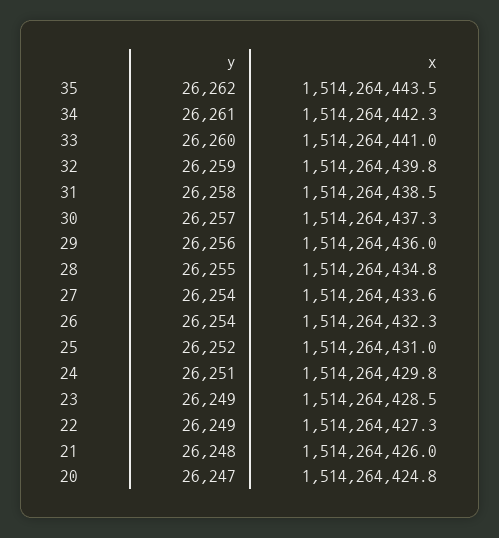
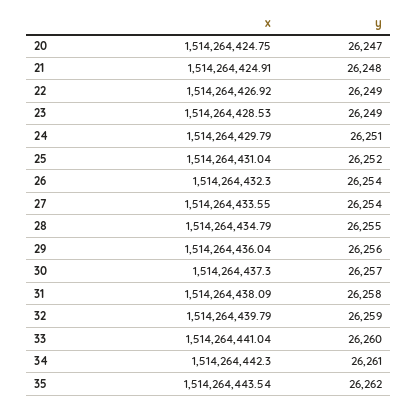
x, 31: 1514264438.5 -> 1514264438.09
x, 22: 1514264427.3 -> 1514264426.92
x, 21: 1514264426 -> 1514264424.91

